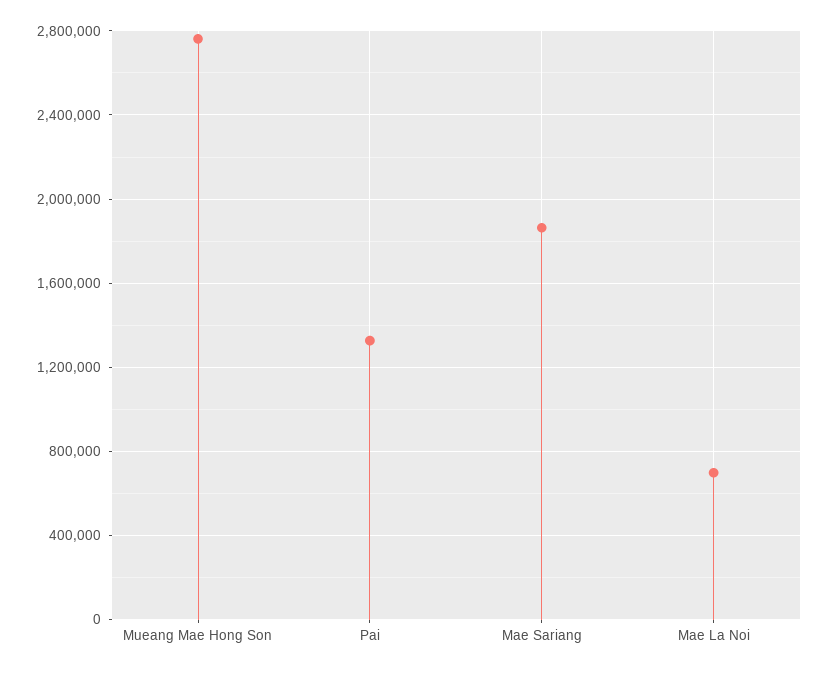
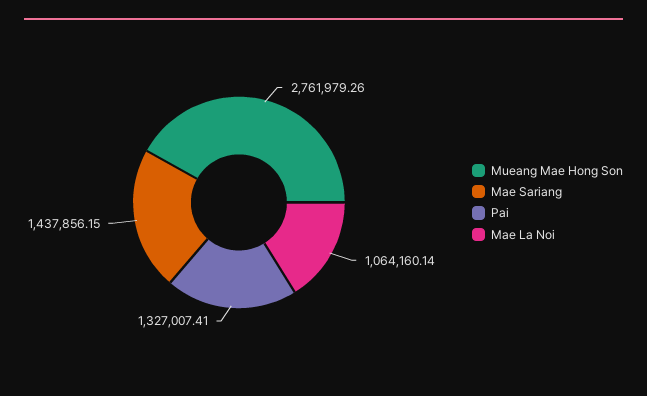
Mae Sariang: 1850000 -> 1437856.15
Mae La Noi: 700000 -> 1064160.14

